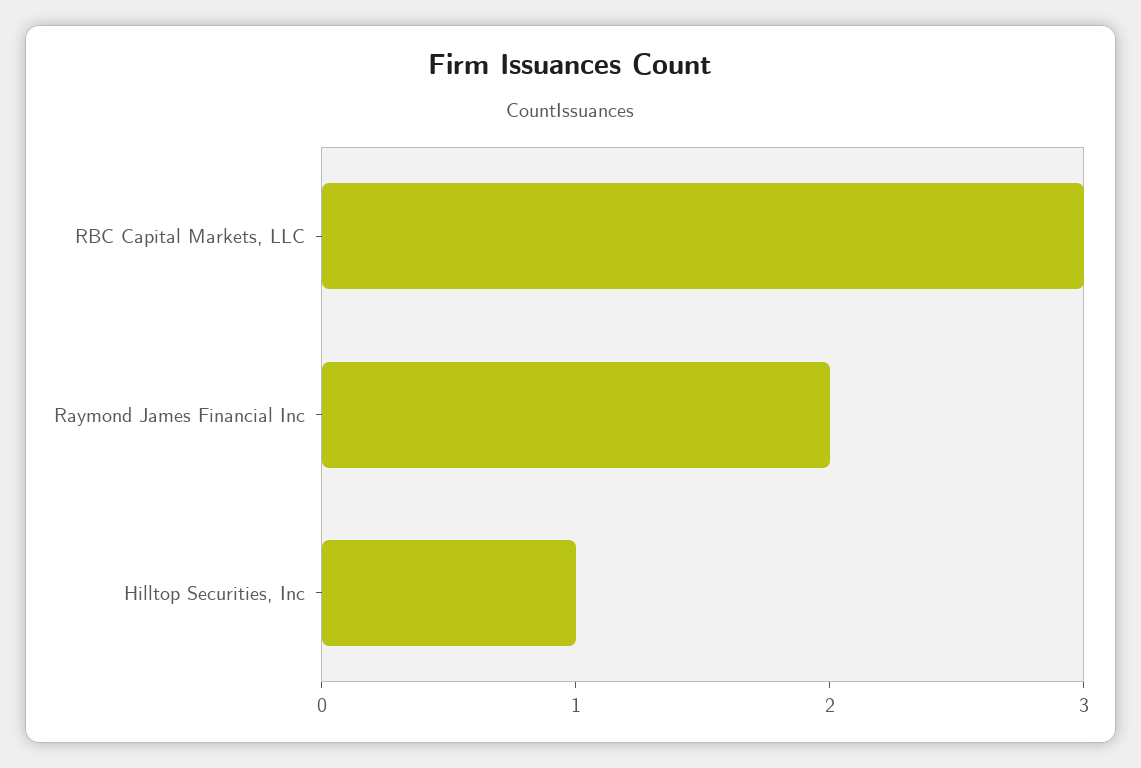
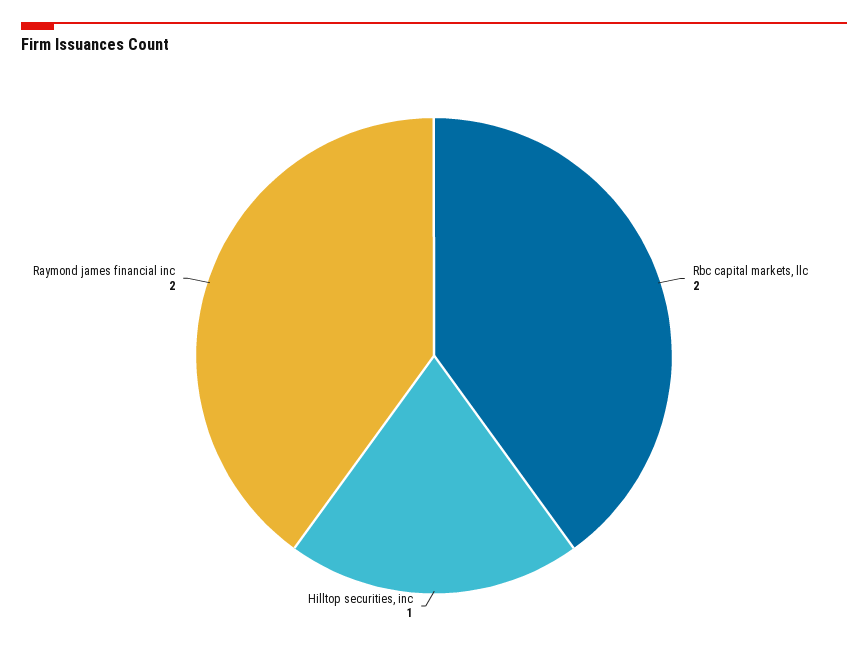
RBC Capital Markets, LLC: 3 -> 2

